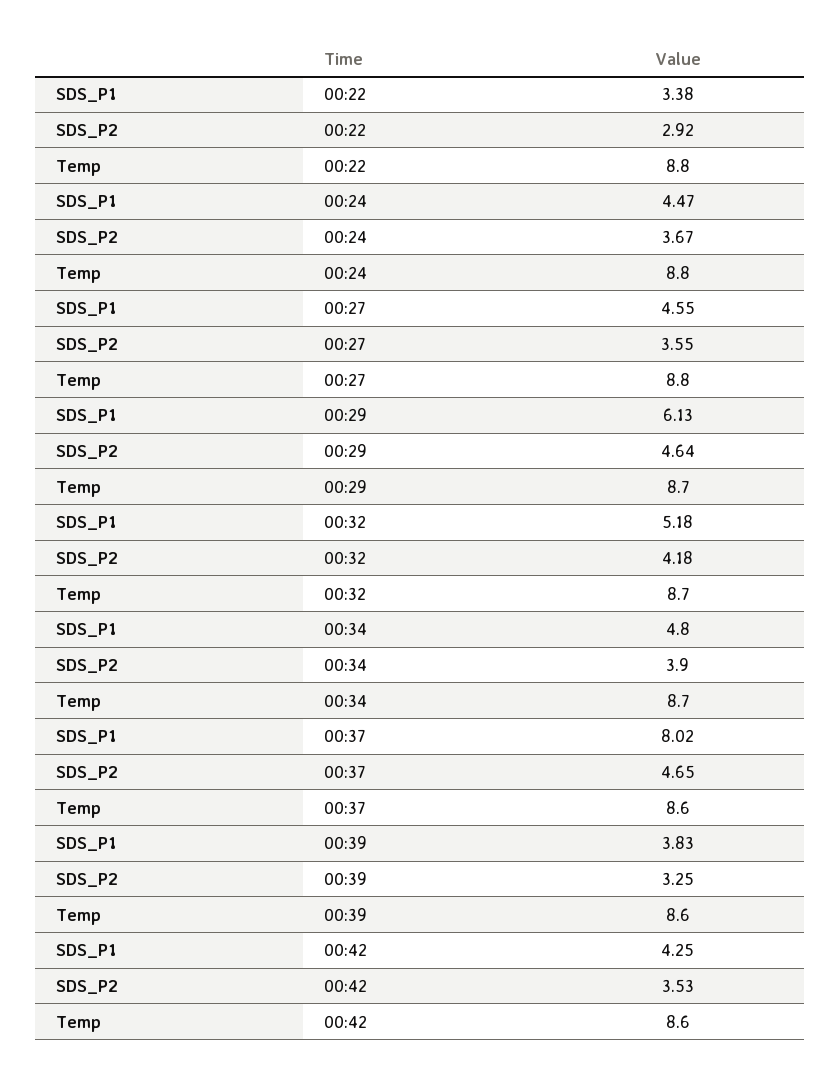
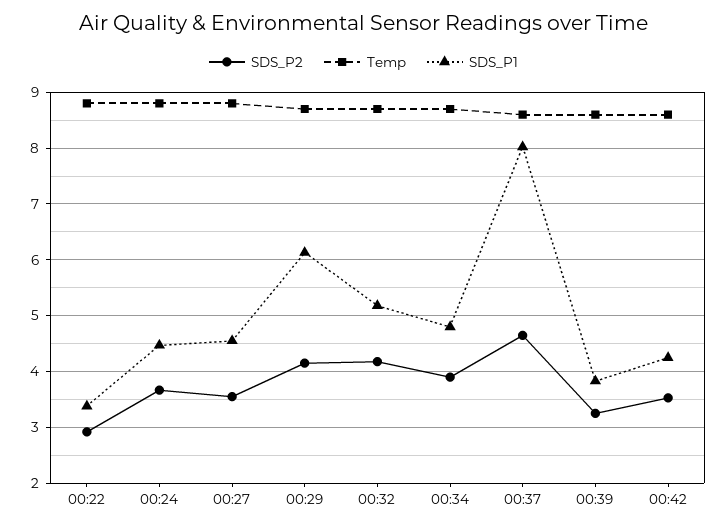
SDS_P2, 00:29: 4.64 -> 4.2

